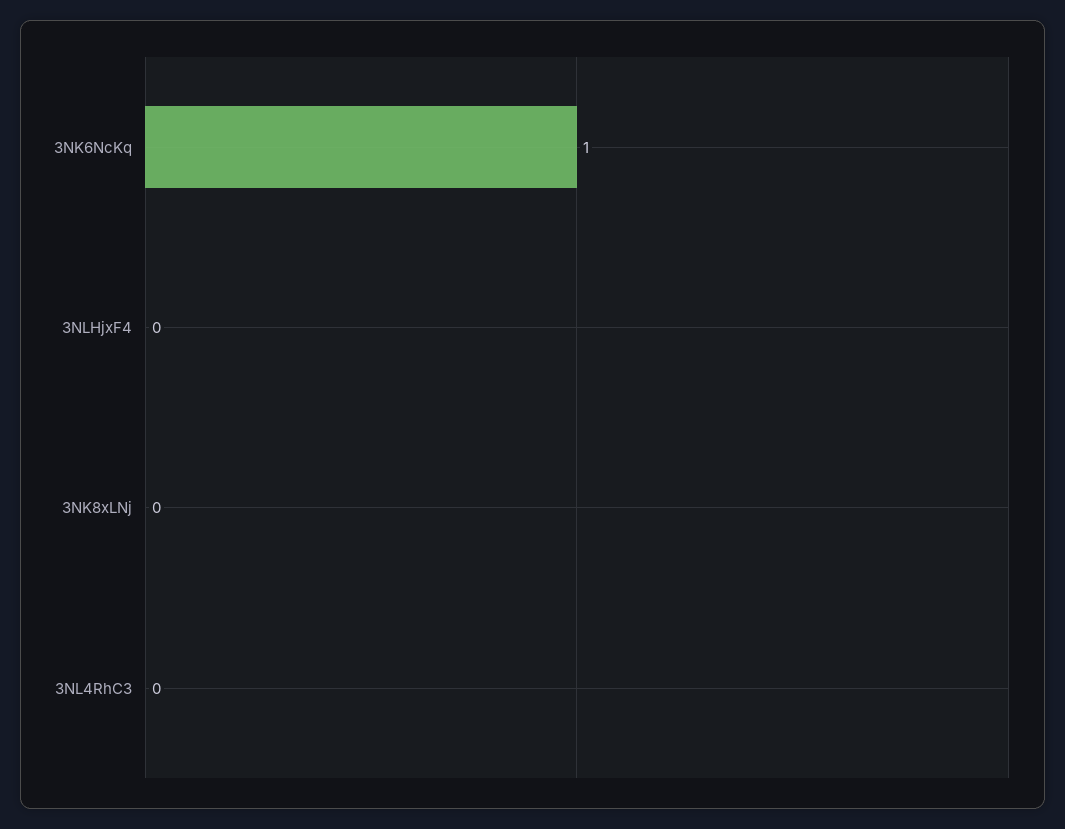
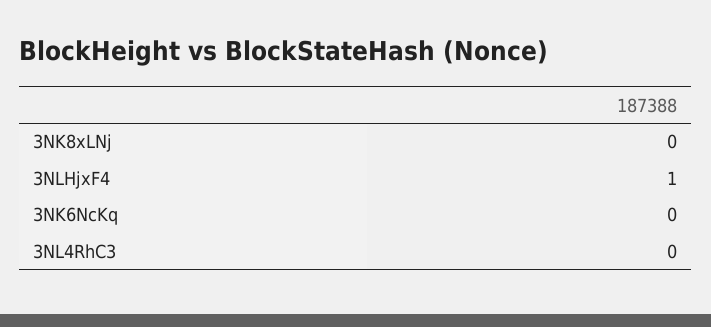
3NK6NcKq: 1 -> 0
3NLHjxF4: 0 -> 1

